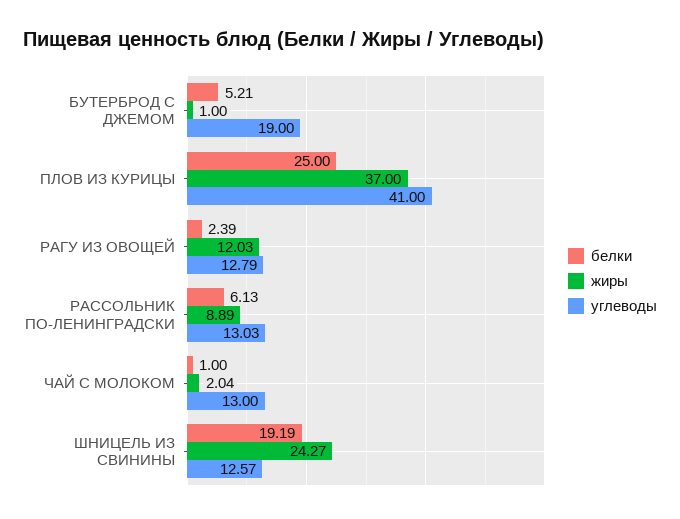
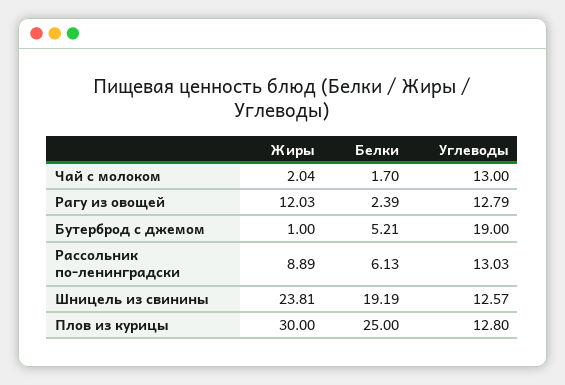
жиры, ПЛОВ ИЗ КУРИЦЫ: 37 -> 30
углеводы, ПЛОВ ИЗ КУРИЦЫ: 41 -> 12.8
белки, ЧАЙ С МОЛОКОМ: 1 -> 1.7
жиры, ШНИЦЕЛЬ ИЗ СВИНИНЫ: 24.27 -> 23.81

